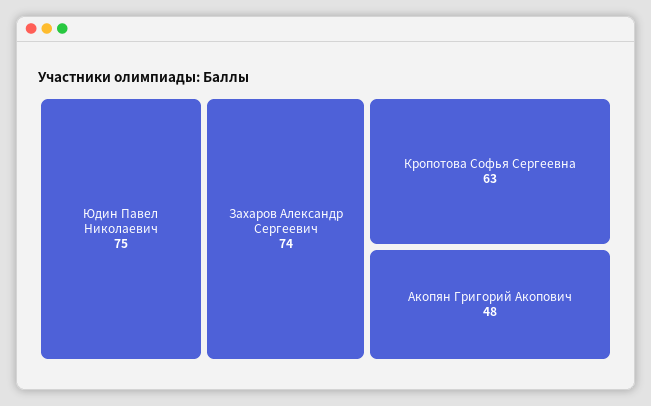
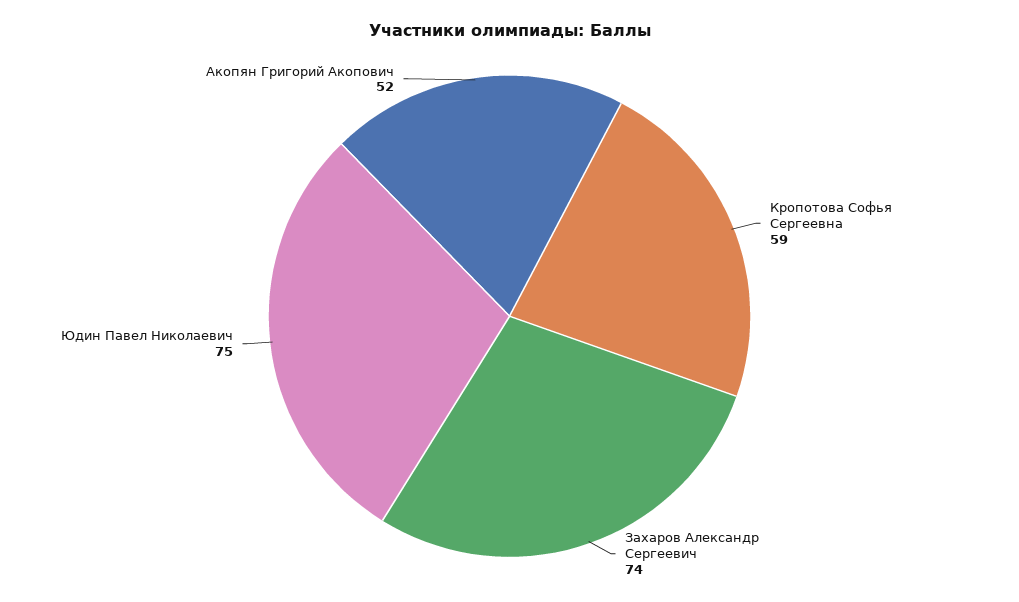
Кропотова Софья Сергеевна: 63 -> 59
Акопян Григорий Акопович: 48 -> 52

